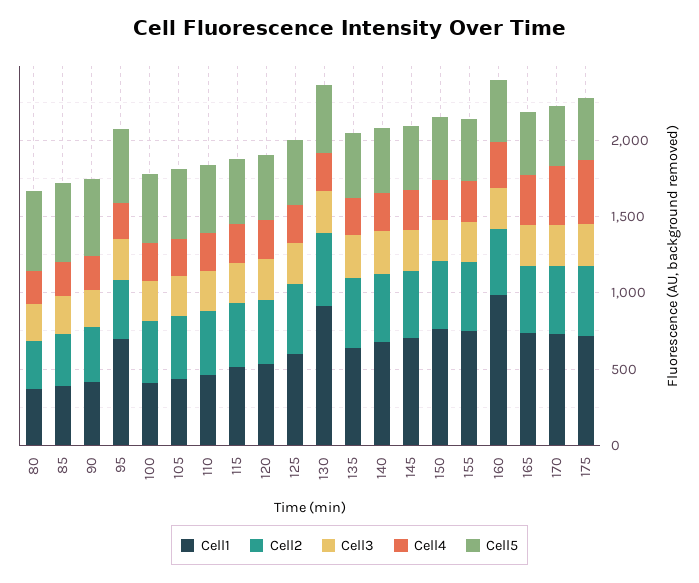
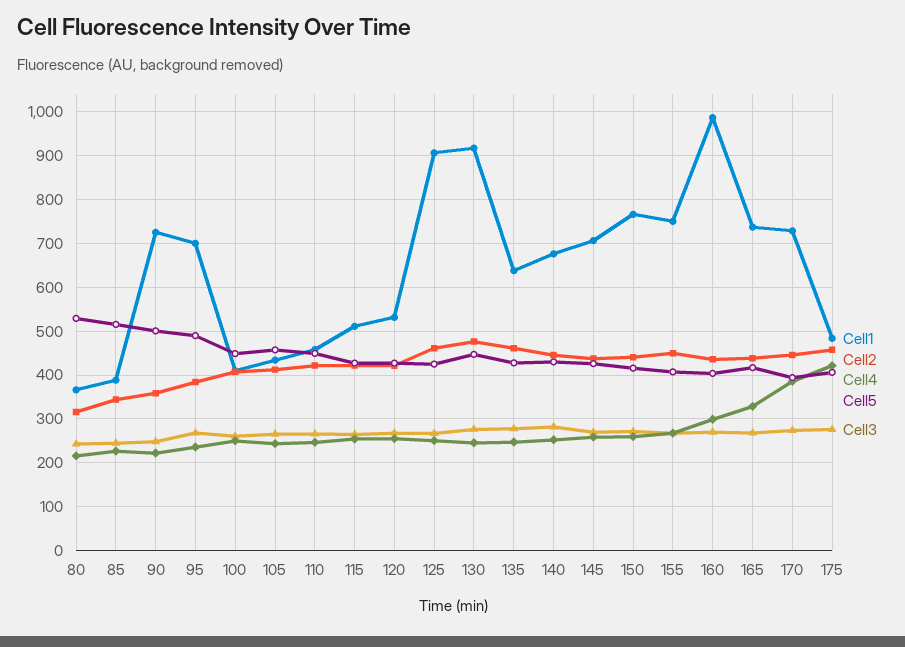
Cell1, 90: 400 -> 720
Cell1, 125: 600 -> 900
Cell1, 175: 700 -> 480

